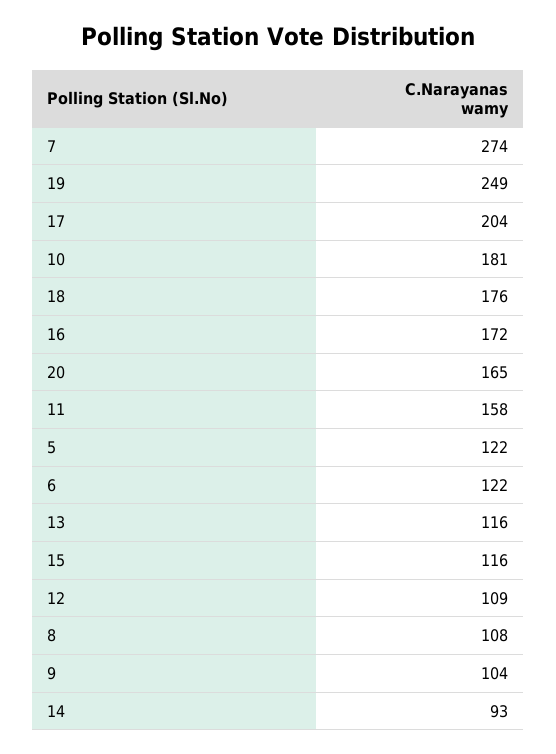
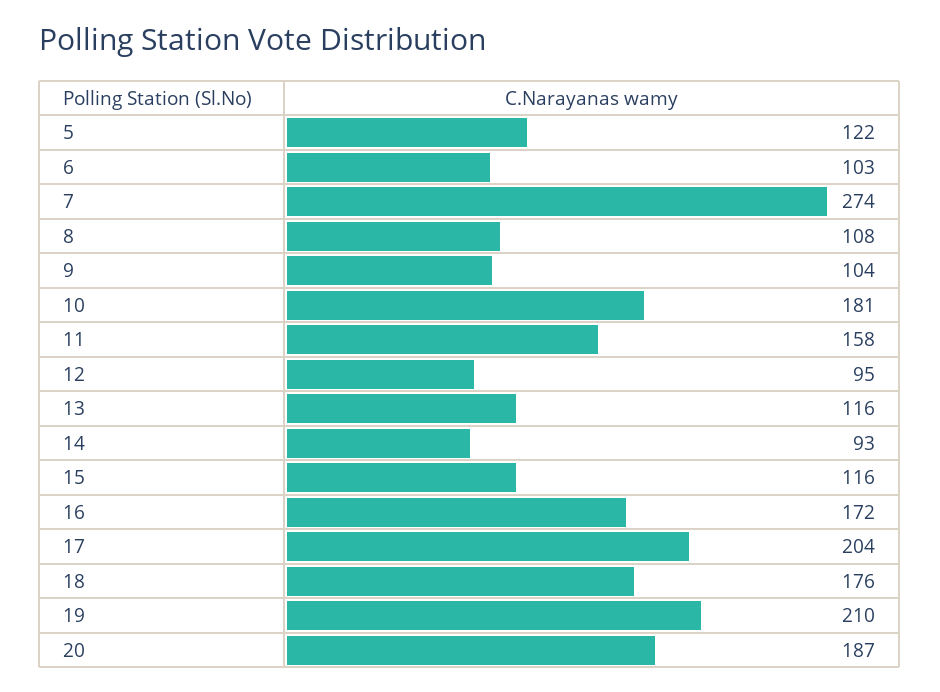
19: 249 -> 210
20: 165 -> 187
6: 122 -> 103
12: 109 -> 95

